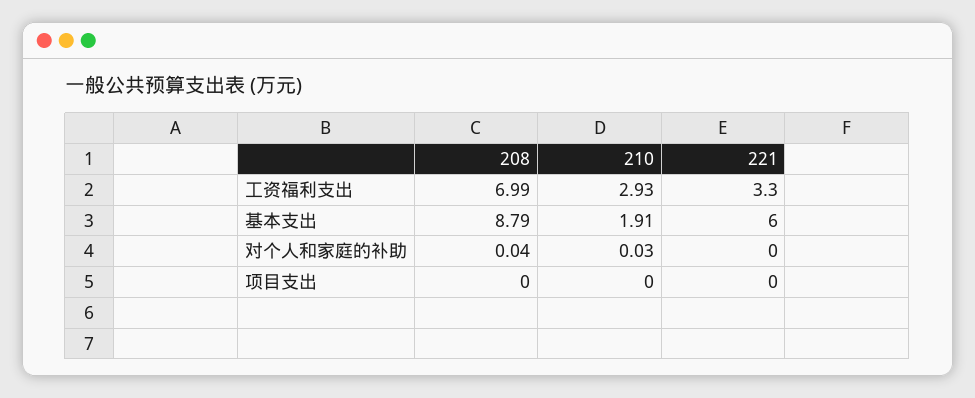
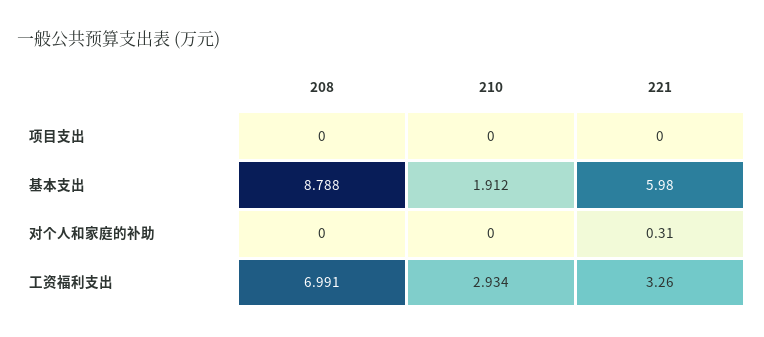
208, 对个人和家庭的补助: 0.04 -> 0
210, 对个人和家庭的补助: 0.03 -> 0
221, 对个人和家庭的补助: 0 -> 0.31

